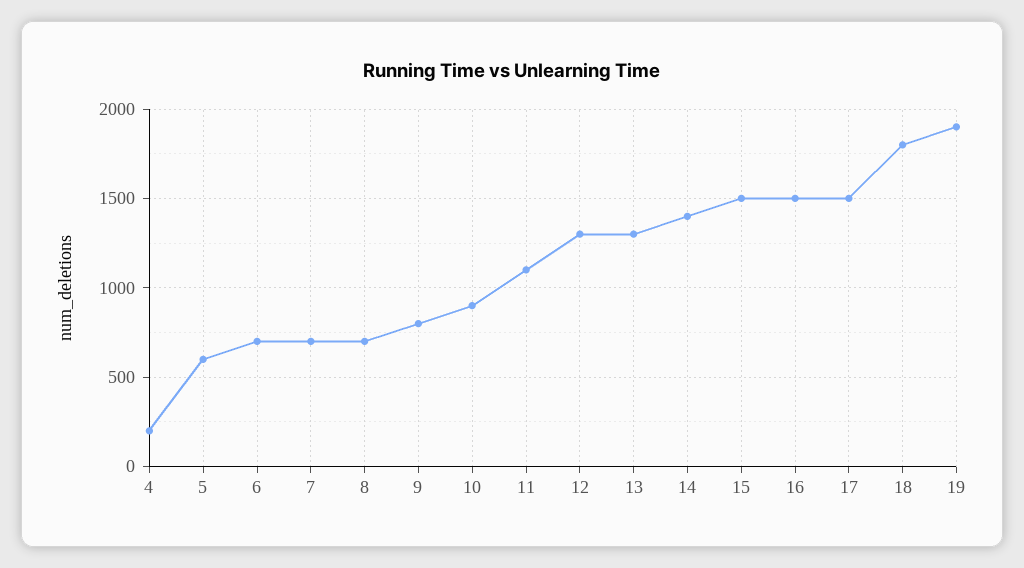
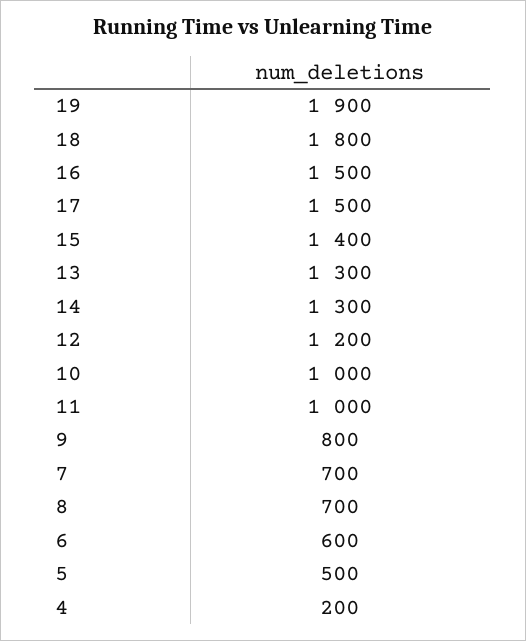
5: 600 -> 500
6: 700 -> 600
10: 900 -> 1000
11: 1100 -> 1000
12: 1300 -> 1200
14: 1400 -> 1300
15: 1500 -> 1400

